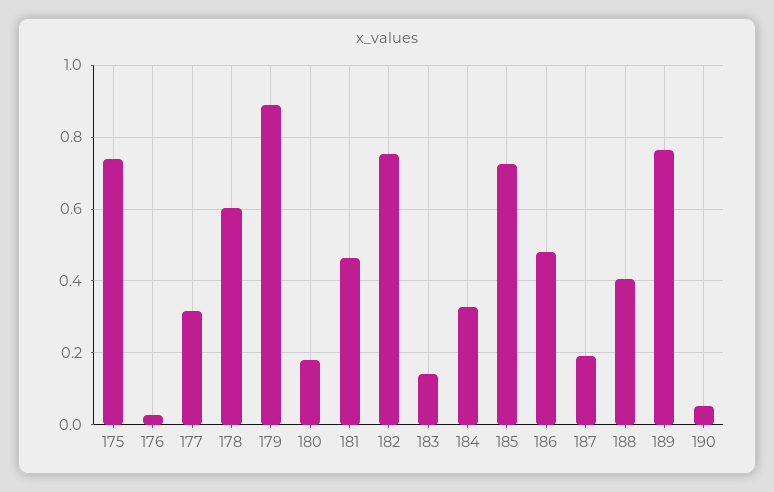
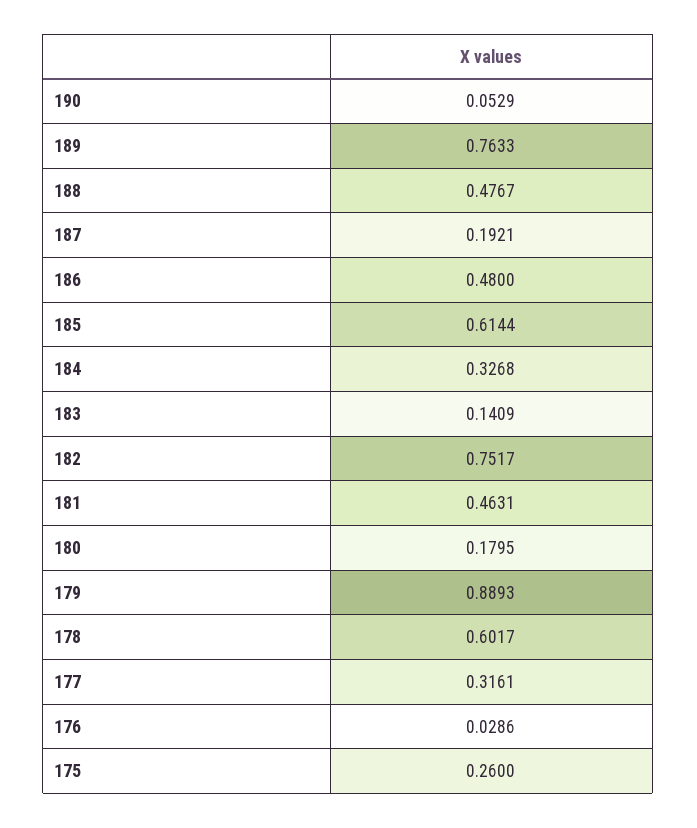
175: 0.74 -> 0.26
185: 0.72 -> 0.6144
188: 0.4 -> 0.4767

